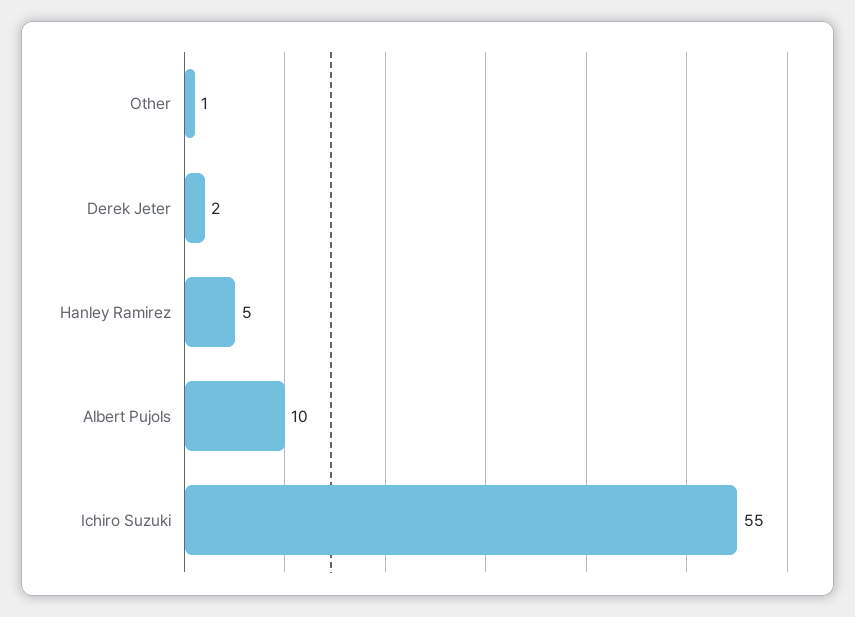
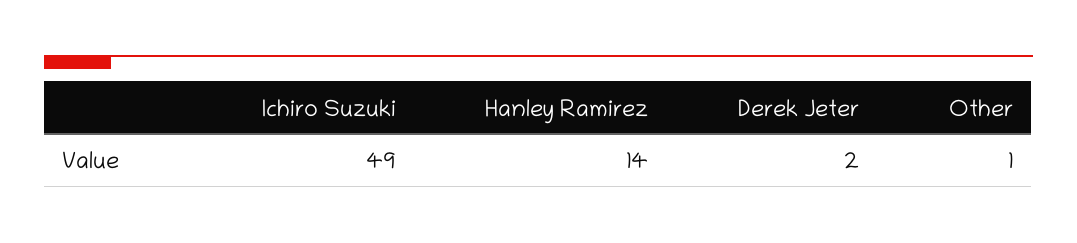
Hanley Ramirez: 5 -> 14
Albert Pujols: 10 -> none
Ichiro Suzuki: 55 -> 49

